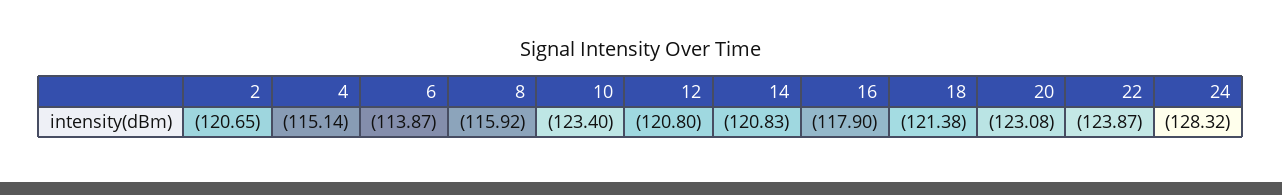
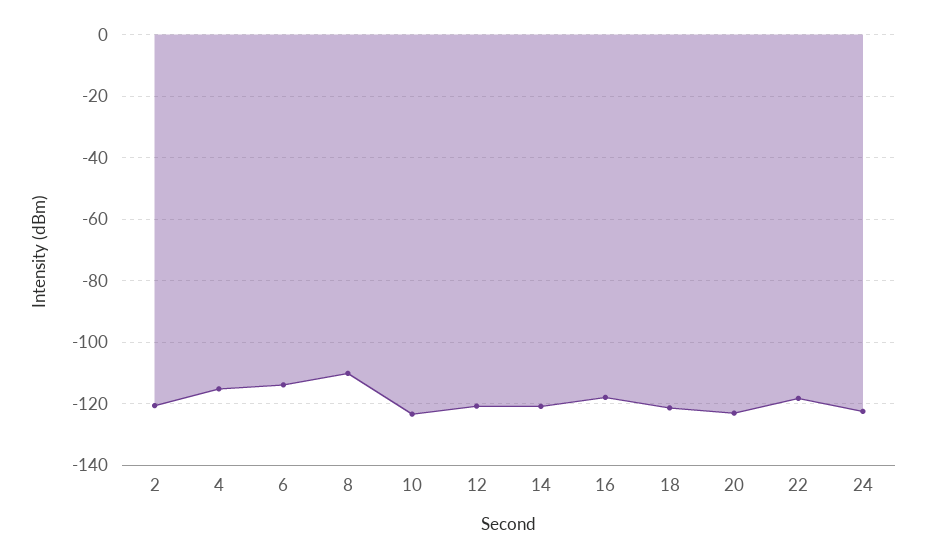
8: -115.92 -> -110
22: -123.87 -> -118
24: -128.32 -> -122

